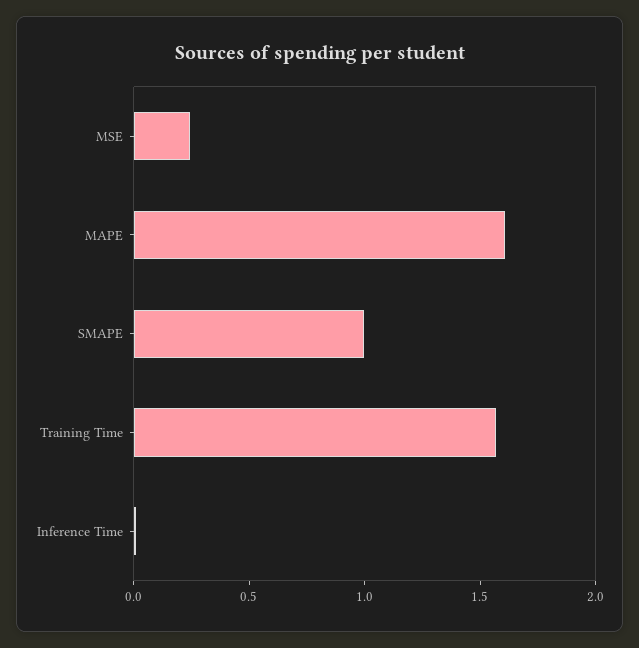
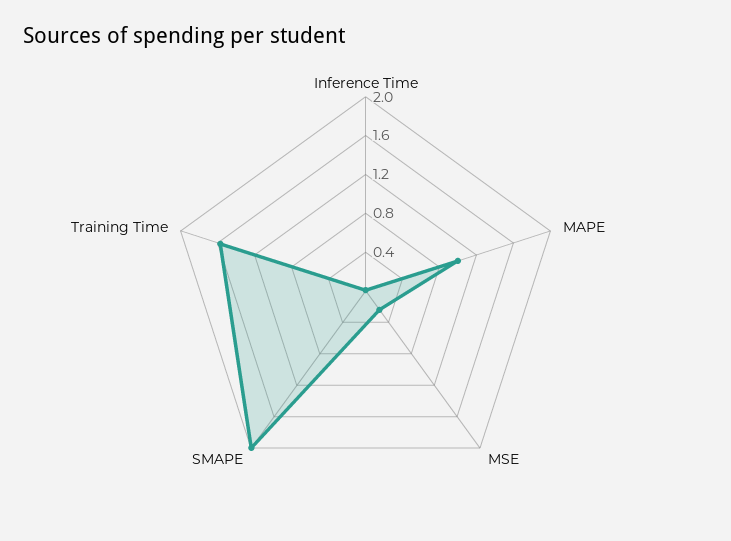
MAPE: 1.6 -> 1
SMAPE: 1 -> 2

